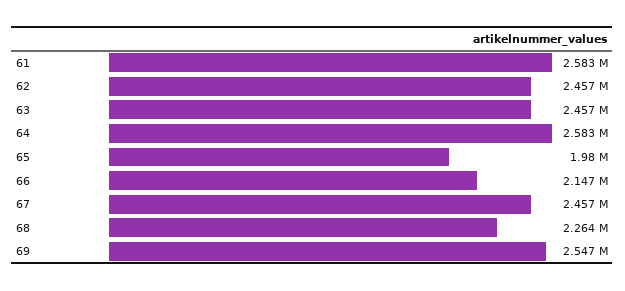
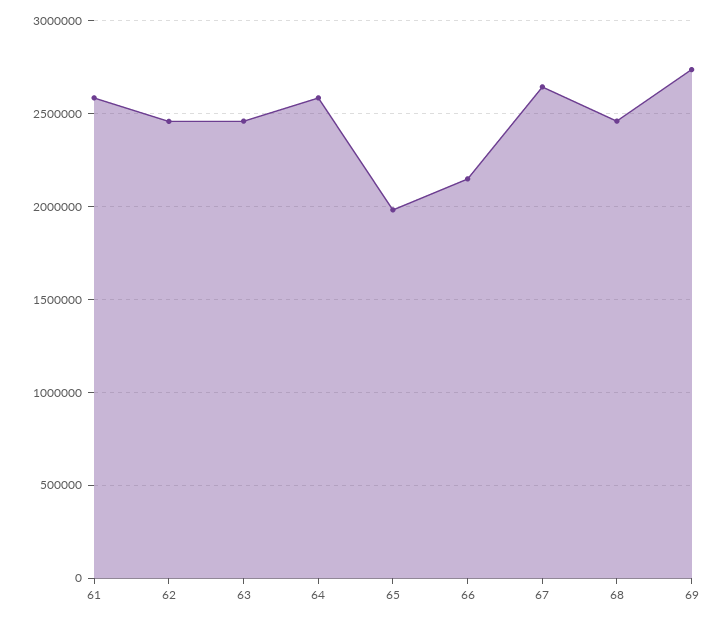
67: 2457000 -> 2650000
68: 2264000 -> 2450000
69: 2547000 -> 2750000

